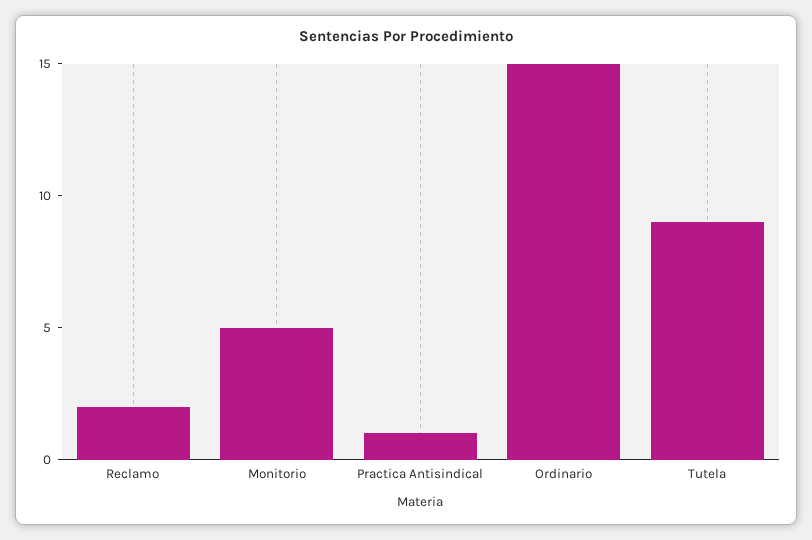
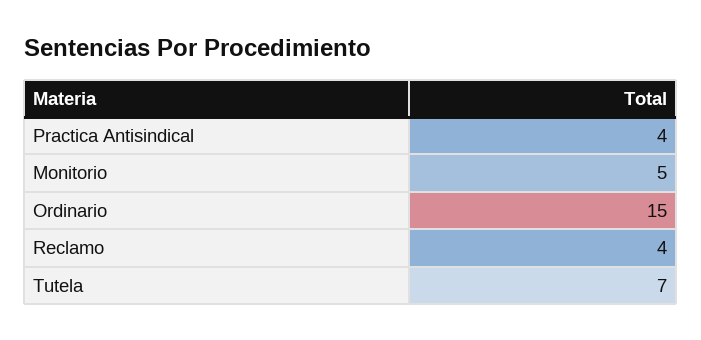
Reclamo: 2 -> 4
Practica Antisindical: 1 -> 4
Tutela: 9 -> 7

